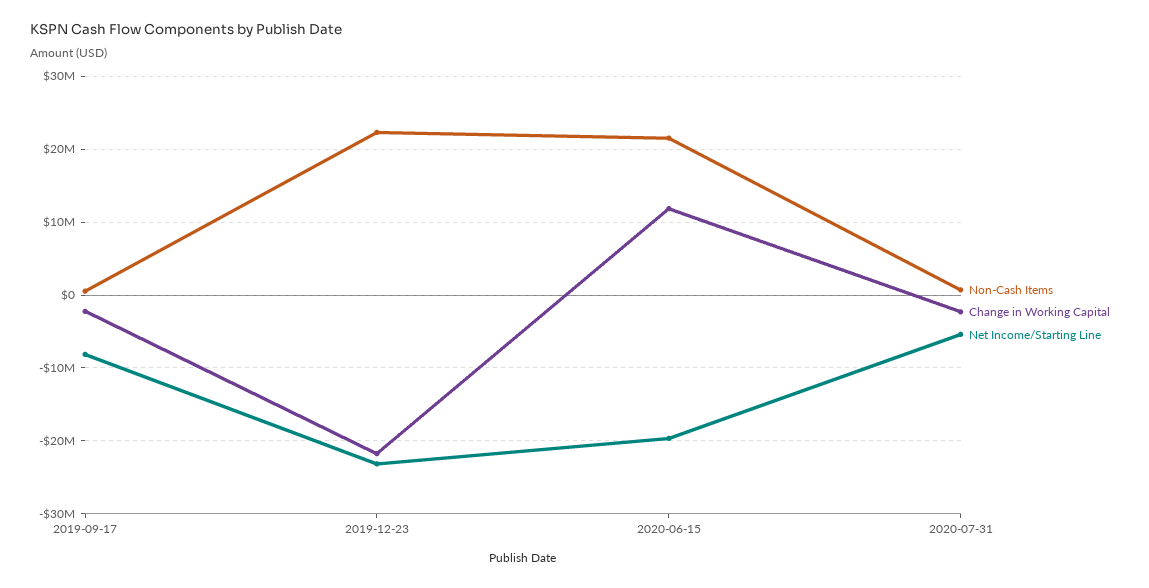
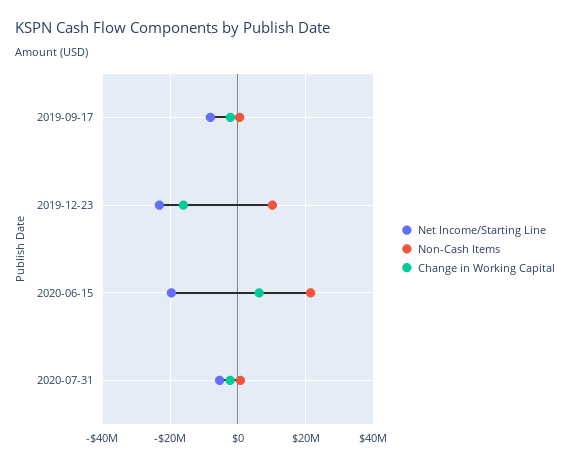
Non-Cash Items, 2019-12-23: 22000000 -> 10000000
Change in Working Capital, 2019-12-23: -22000000 -> -16000000
Change in Working Capital, 2020-06-15: 12000000 -> 6000000

